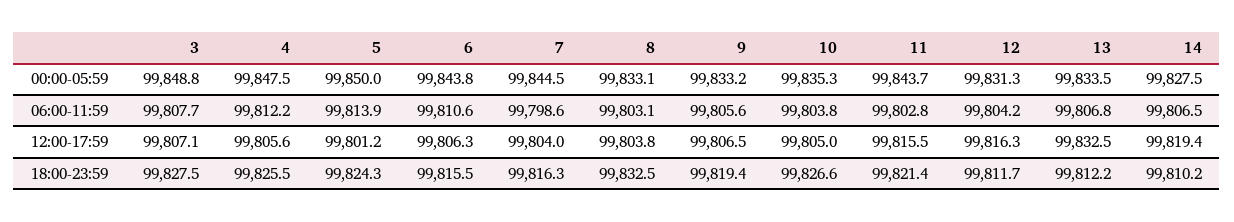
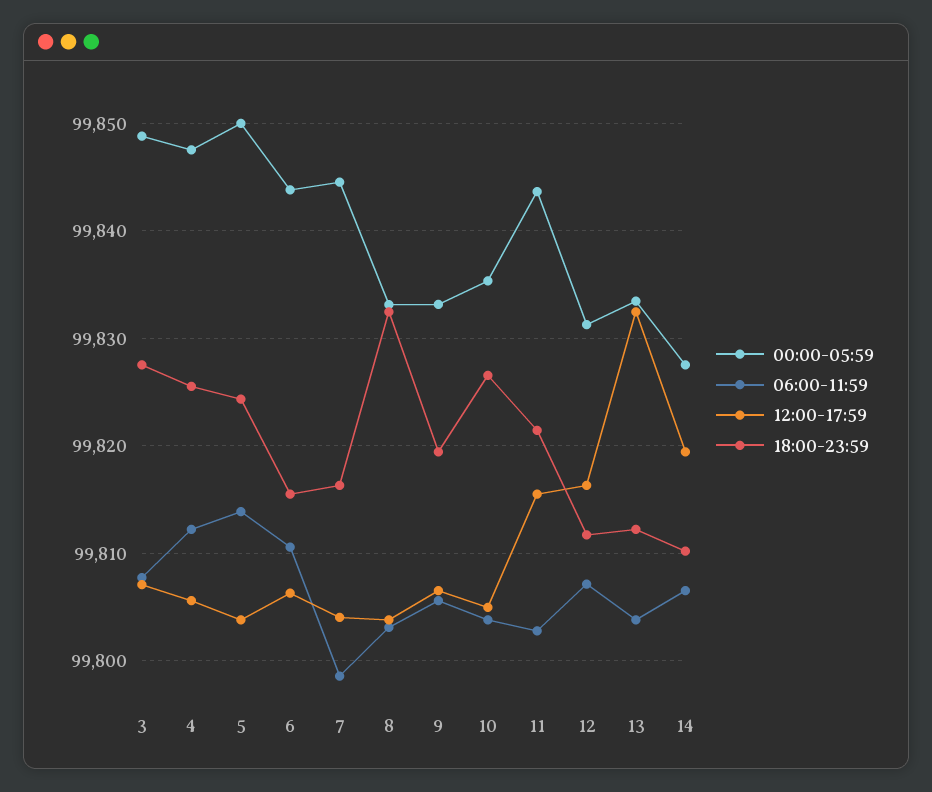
06:00-11:59, 12: 99804.2 -> 99807
06:00-11:59, 13: 99806.8 -> 99804
12:00-17:59, 5: 99801.2 -> 99804

